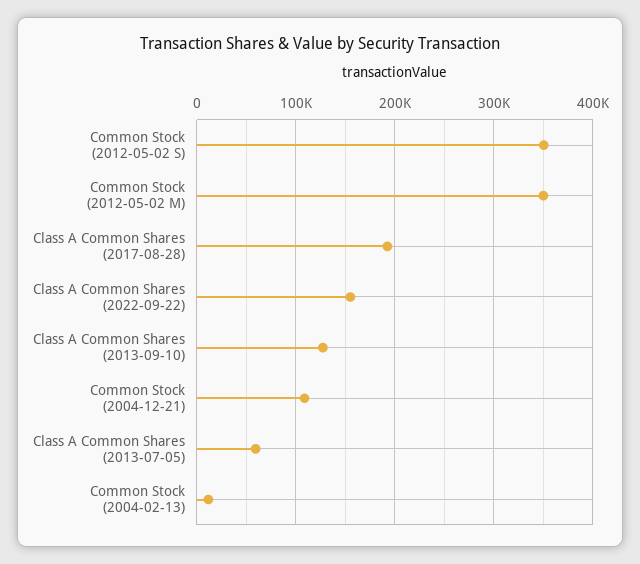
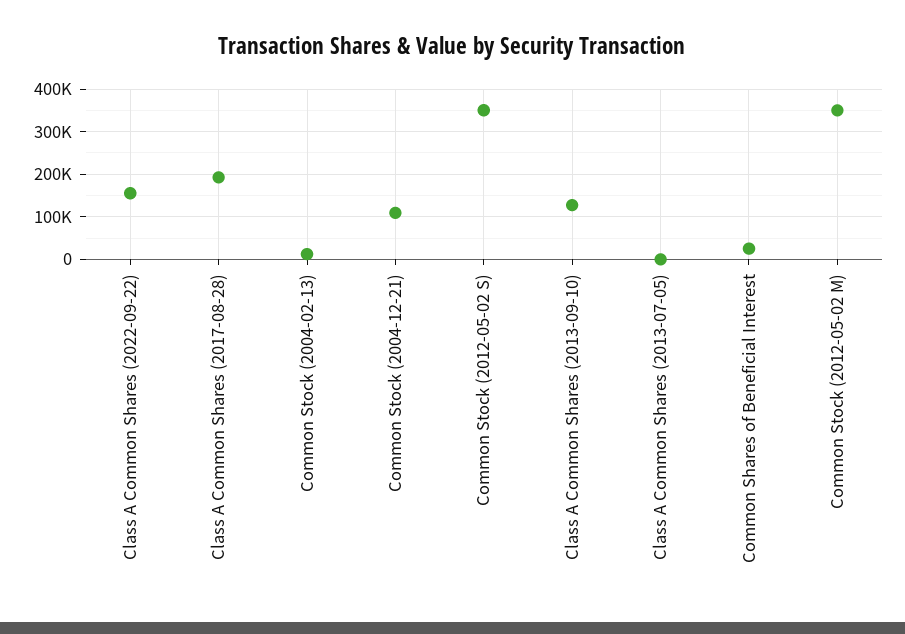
Class A Common Shares (2013-07-05): 60000 -> 0
Common Shares of Beneficial Interest: none -> 20000

